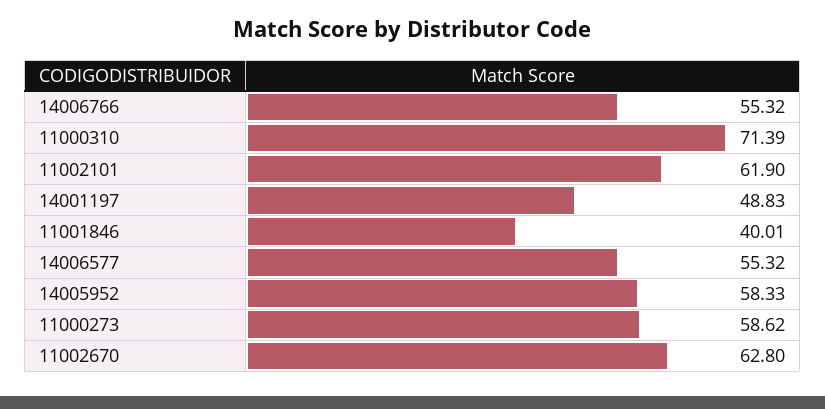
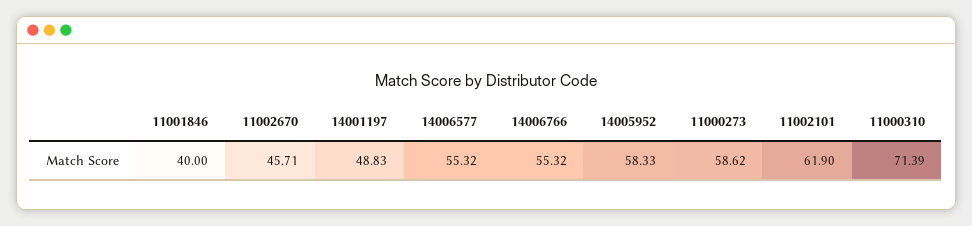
11001846: 40.01 -> 40
11002670: 62.8 -> 45.71

